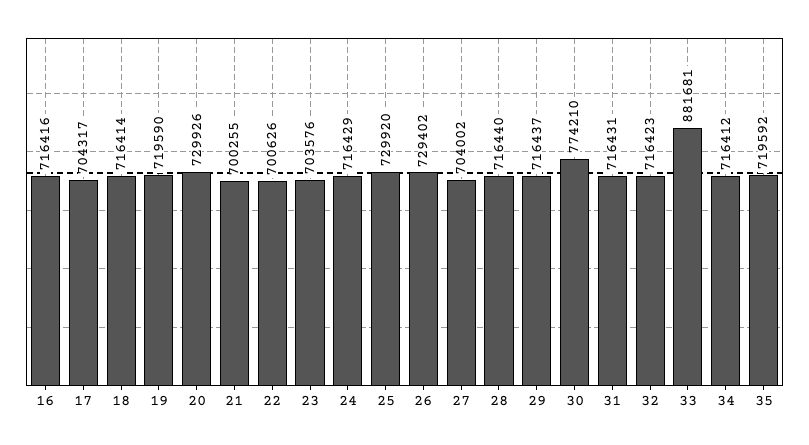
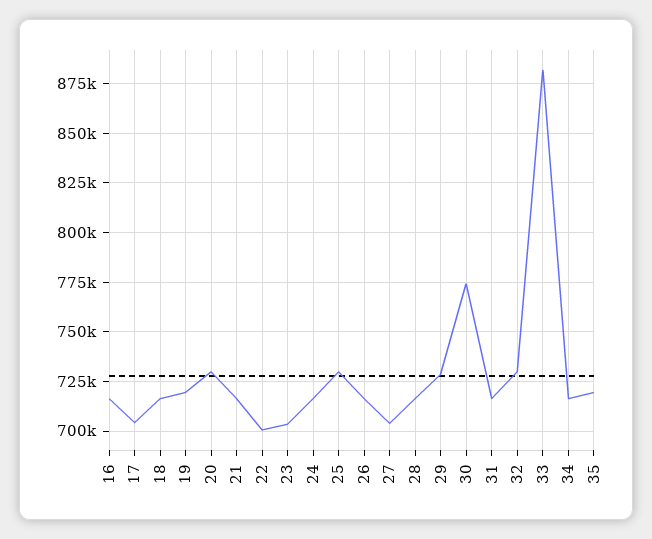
21: 700255 -> 715000
26: 729402 -> 715000
29: 716437 -> 730000
32: 716423 -> 730000

